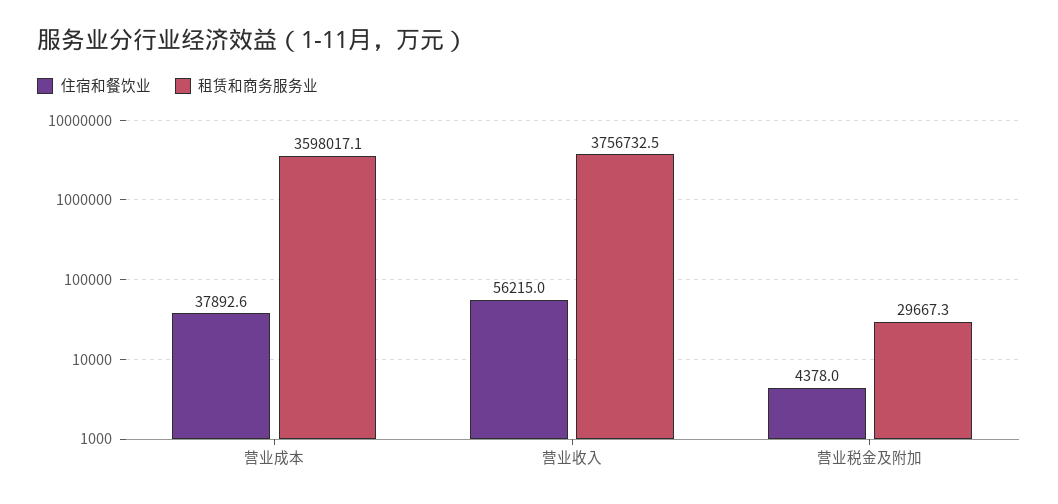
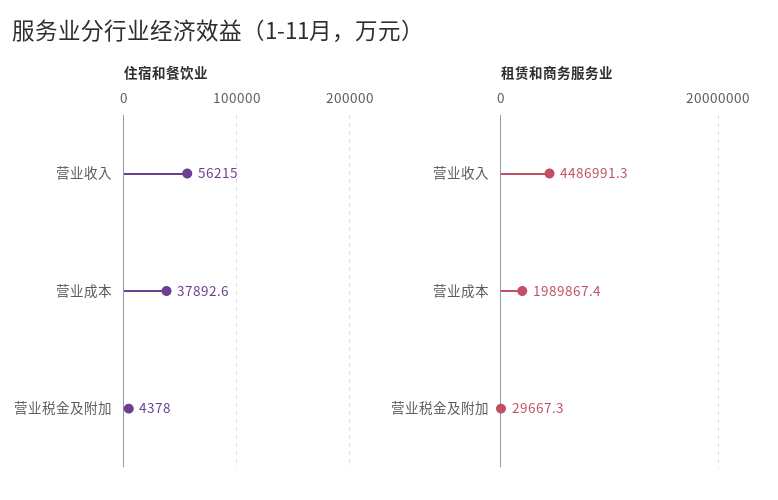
租赁和商务服务业, 营业成本: 3598017.1 -> 1989867.4
租赁和商务服务业, 营业收入: 3756732.5 -> 4486991.3

